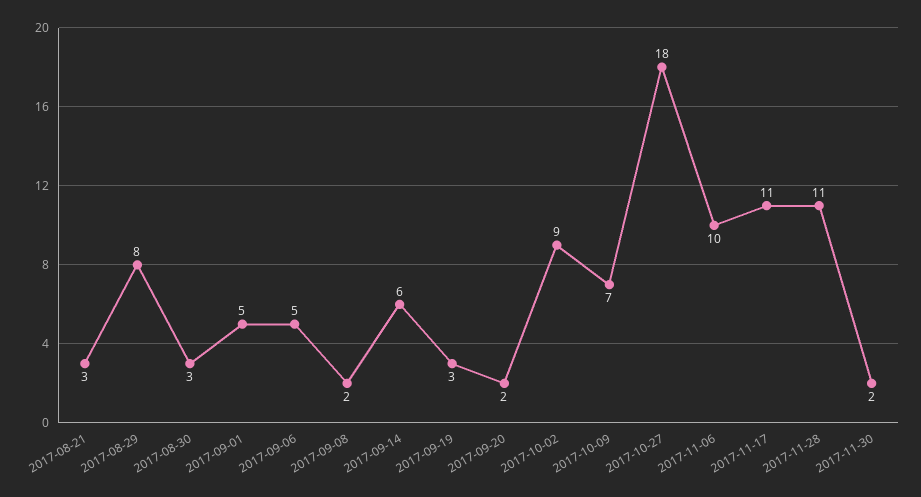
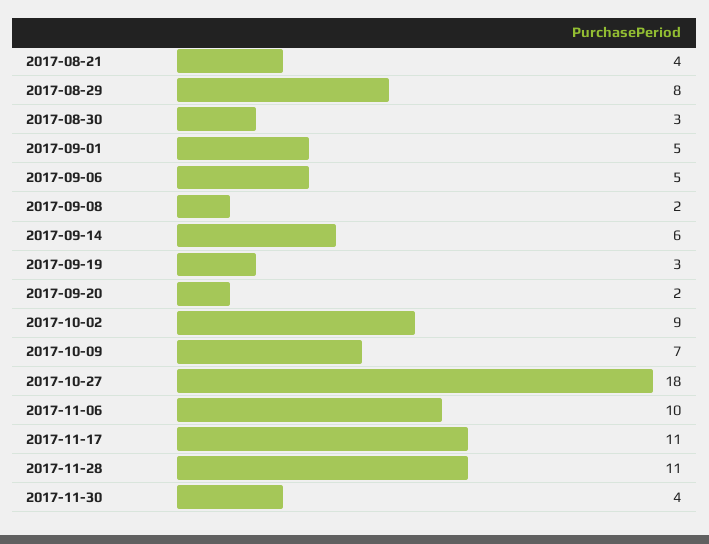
2017-08-21: 3 -> 4
2017-11-30: 2 -> 4

